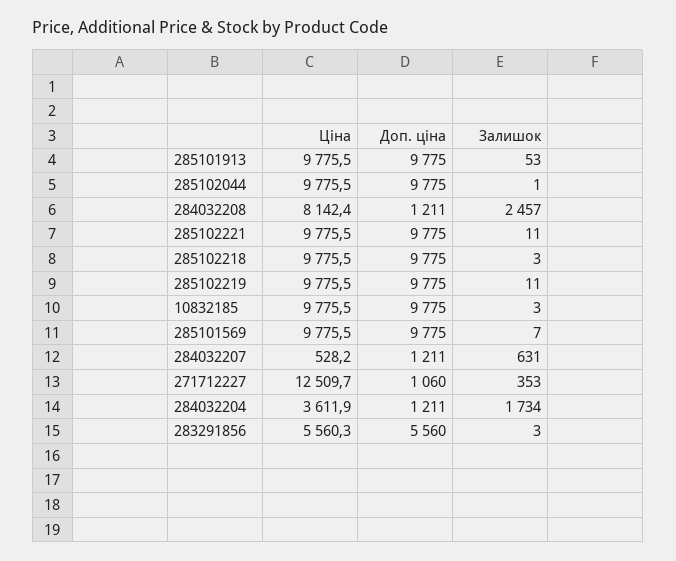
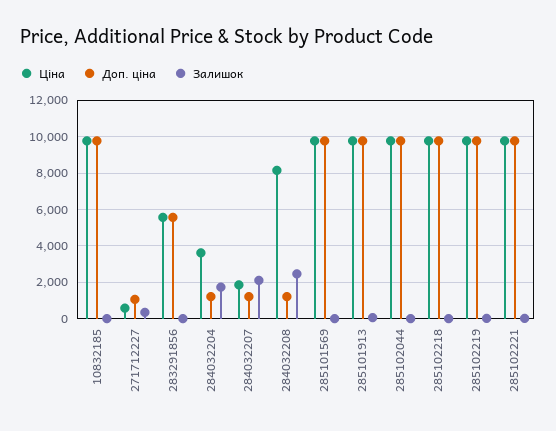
Ціна, 284032207: 528.2 -> 2000
Залишок, 284032207: 631 -> 2000
Ціна, 271712227: 12509.7 -> 500

